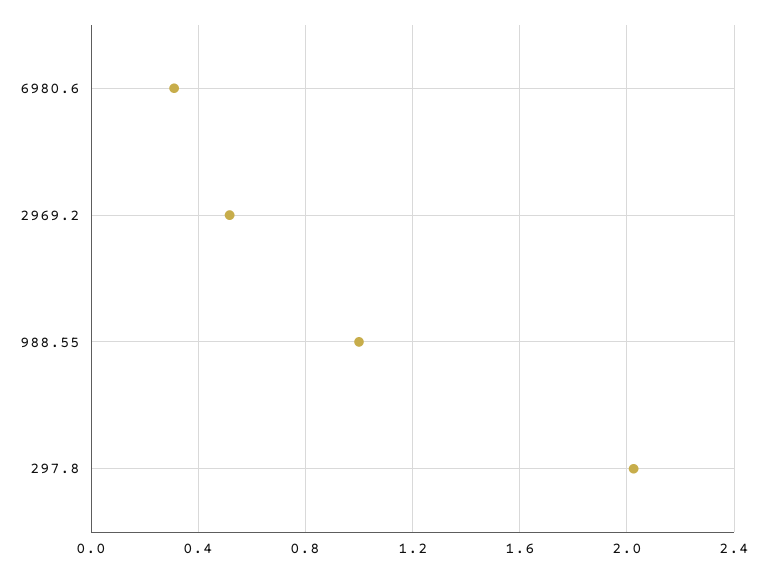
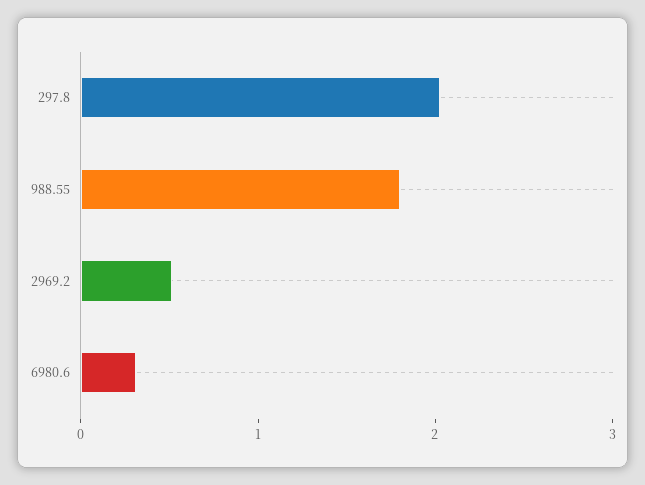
988.55: 1 -> 1.8

